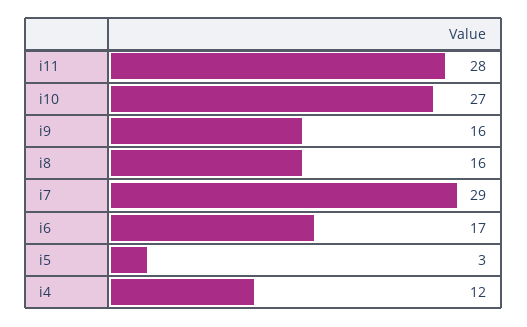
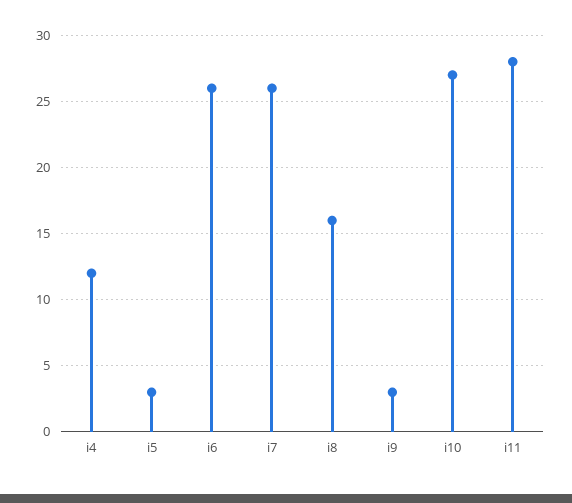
i9: 16 -> 3
i7: 29 -> 26
i6: 17 -> 26

